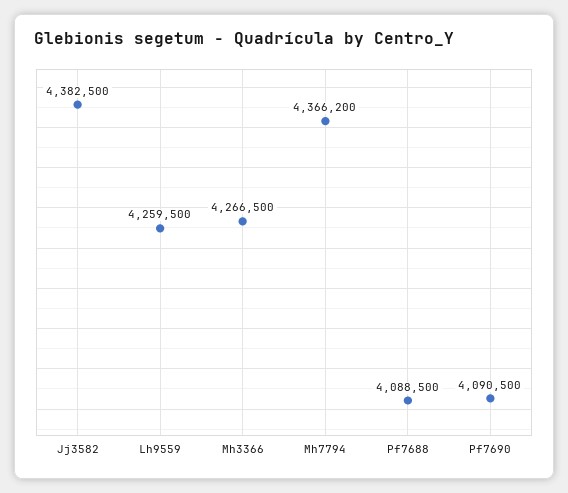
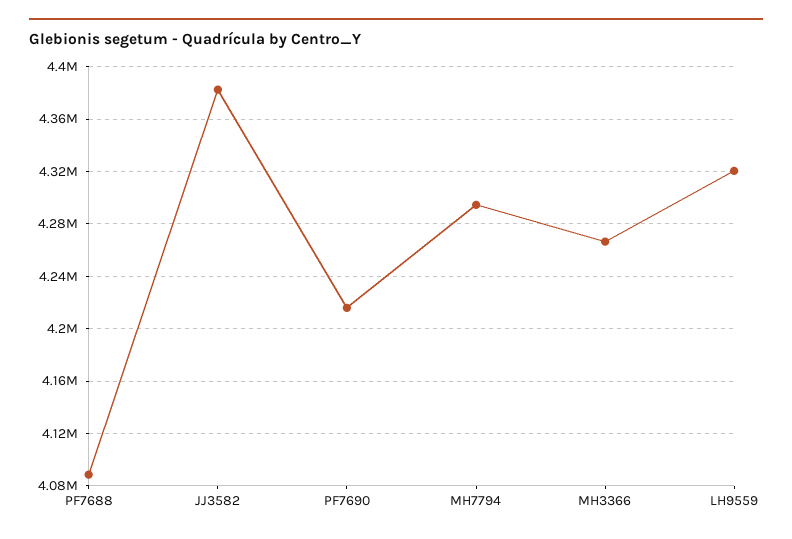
Lh9559: 4259500 -> 4320000
Mh7794: 4366200 -> 4295000
Pf7690: 4090500 -> 4215000

